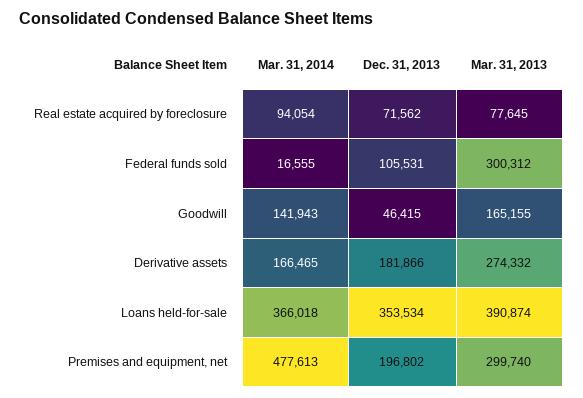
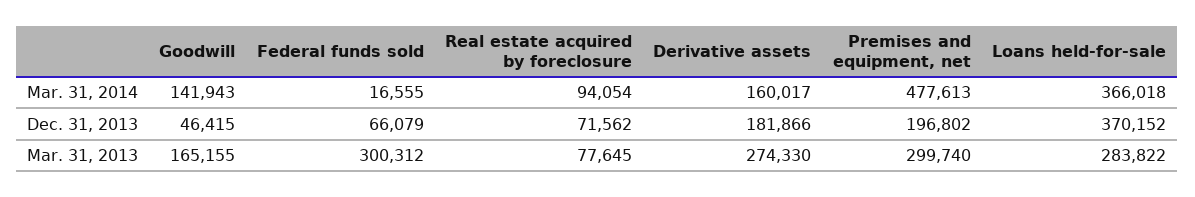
Dec. 31, 2013, Federal funds sold: 105531 -> 66079
Mar. 31, 2014, Derivative assets: 166465 -> 160017
Mar. 31, 2013, Derivative assets: 274332 -> 274330
Dec. 31, 2013, Loans held-for-sale: 353534 -> 370152
Mar. 31, 2013, Loans held-for-sale: 390874 -> 283822

